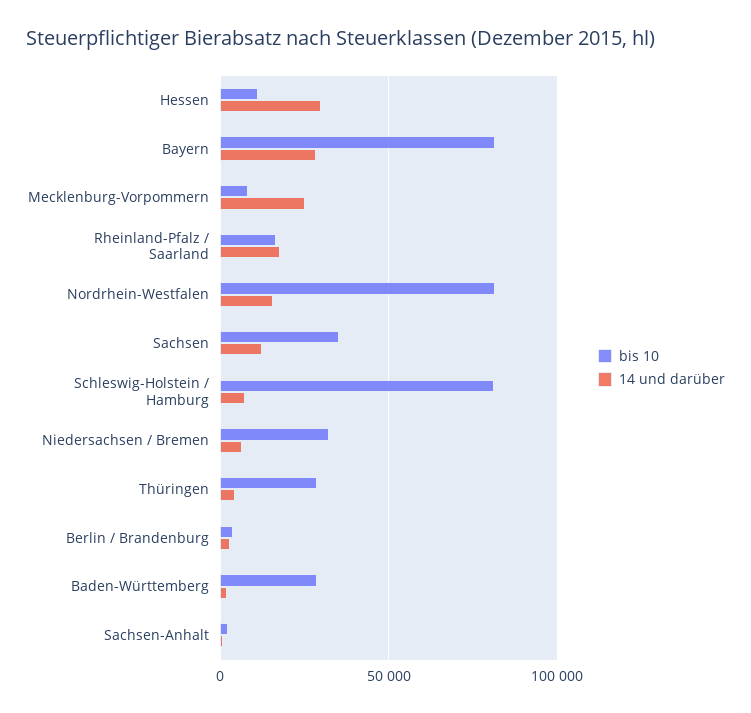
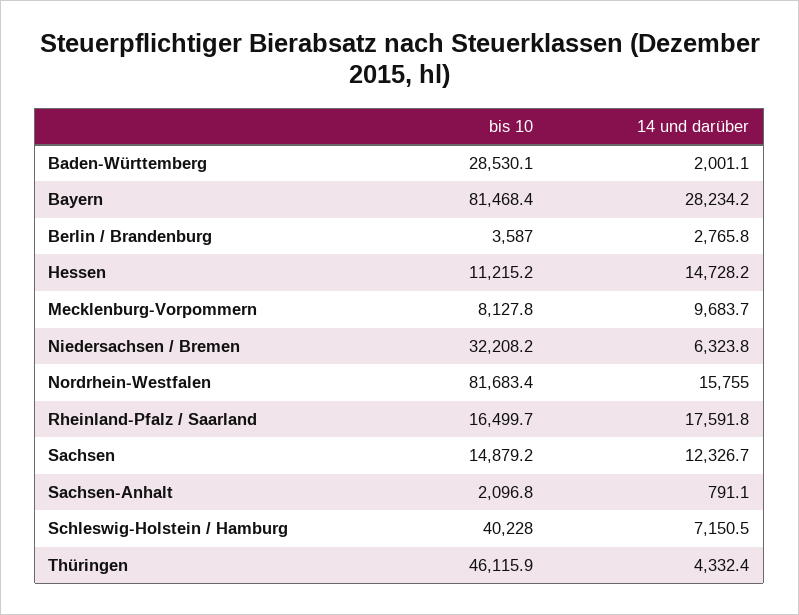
14 und darüber, Hessen: 30000 -> 14728.2
14 und darüber, Mecklenburg-Vorpommern: 25000 -> 9683.7
bis 10, Sachsen: 35000 -> 14879.2
bis 10, Schleswig-Holstein / Hamburg: 80000 -> 40228
bis 10, Thüringen: 30000 -> 46115.9

